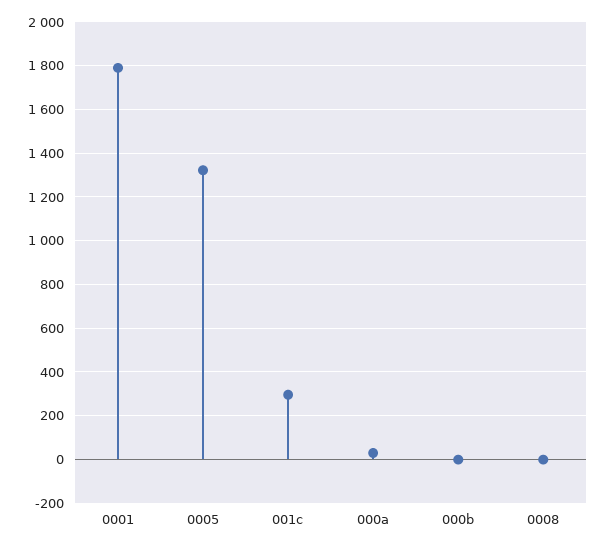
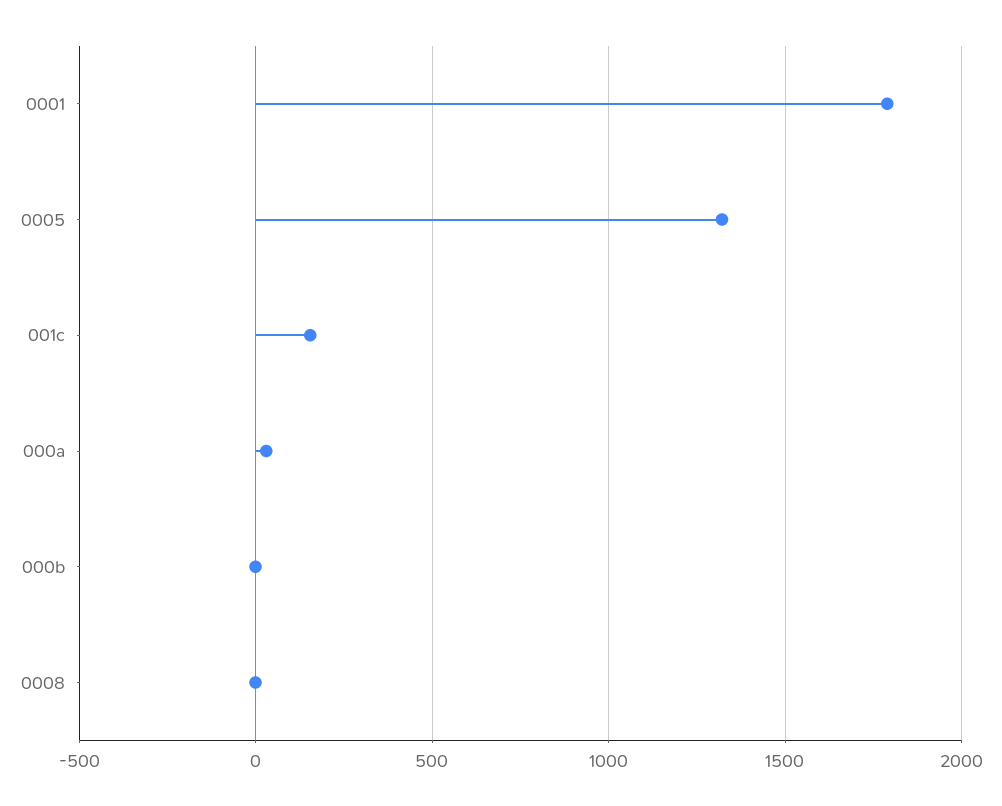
001c: 300 -> 150

